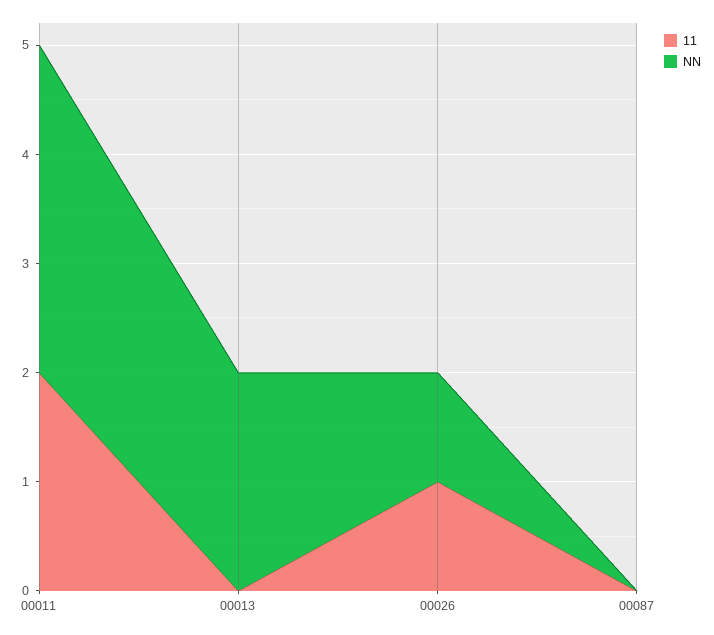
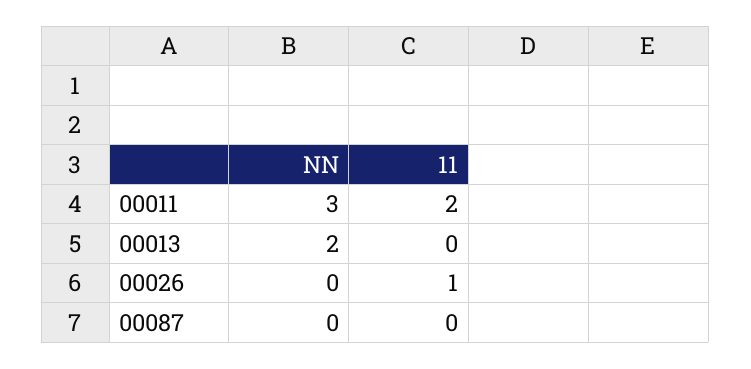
NN, 00026: 1 -> 0

